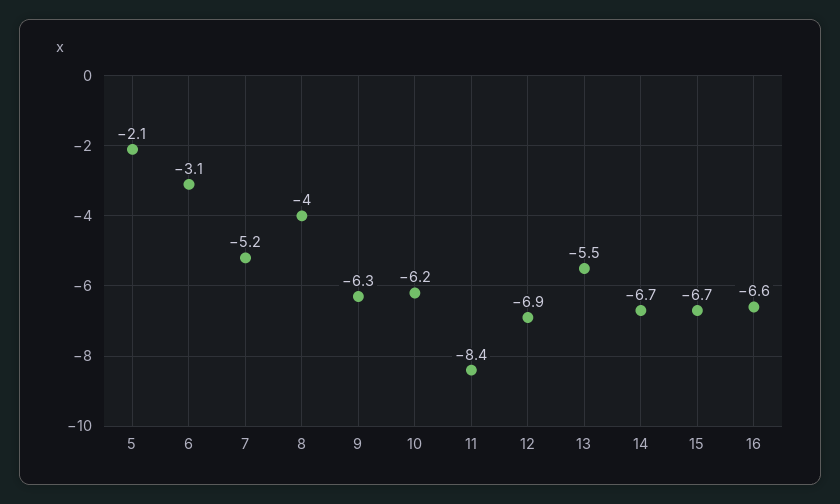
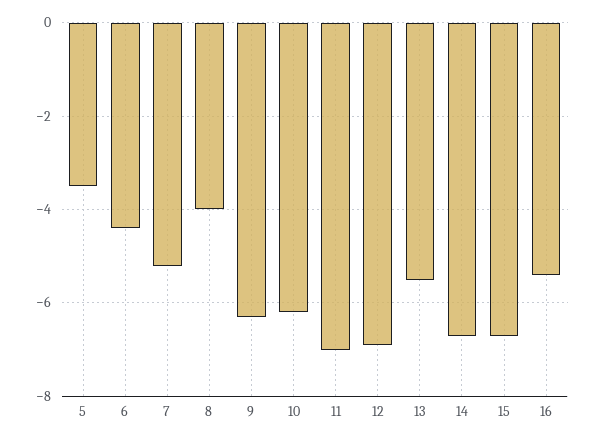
5: -2.1 -> -3.5
6: -3.1 -> -4.5
11: -8.4 -> -7
16: -6.6 -> -5.5

